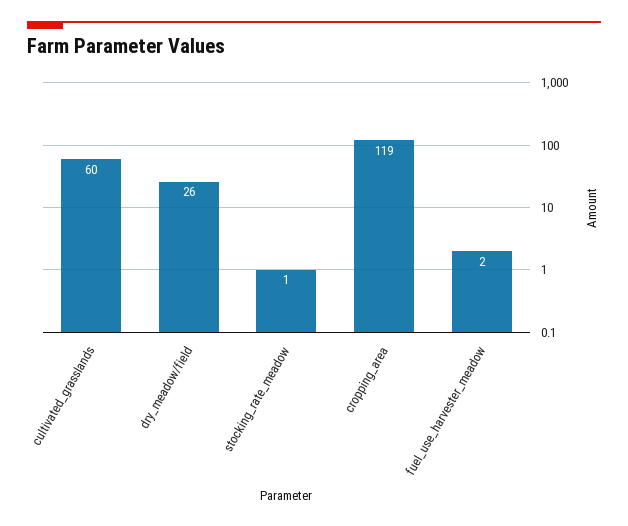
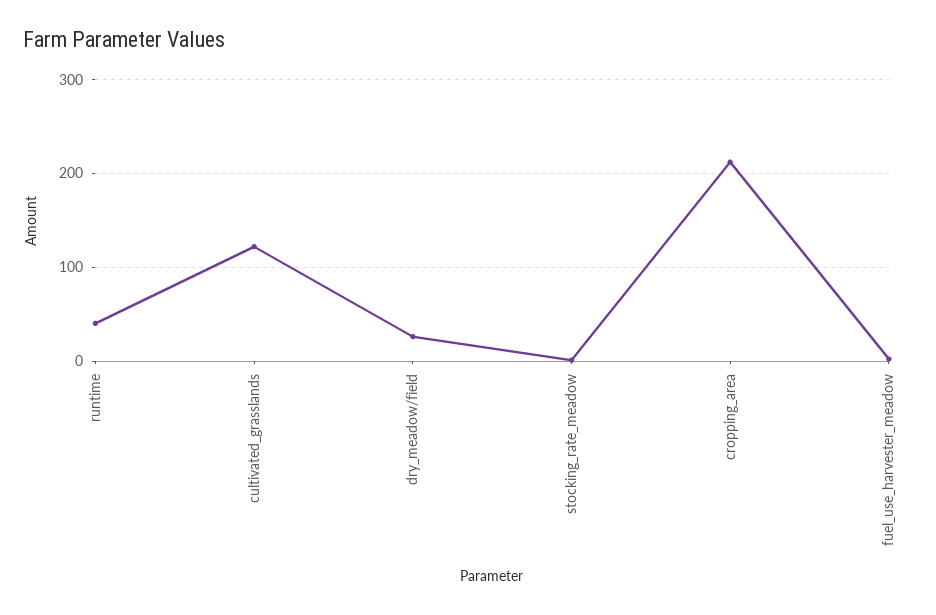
cultivated_grasslands: 60 -> 120
cropping_area: 119 -> 210
runtime: none -> 40

